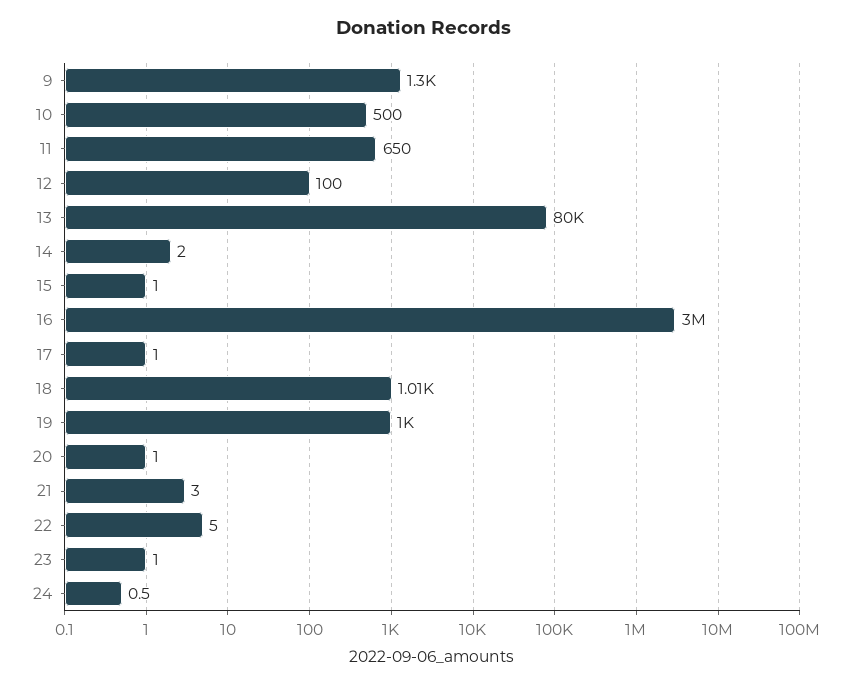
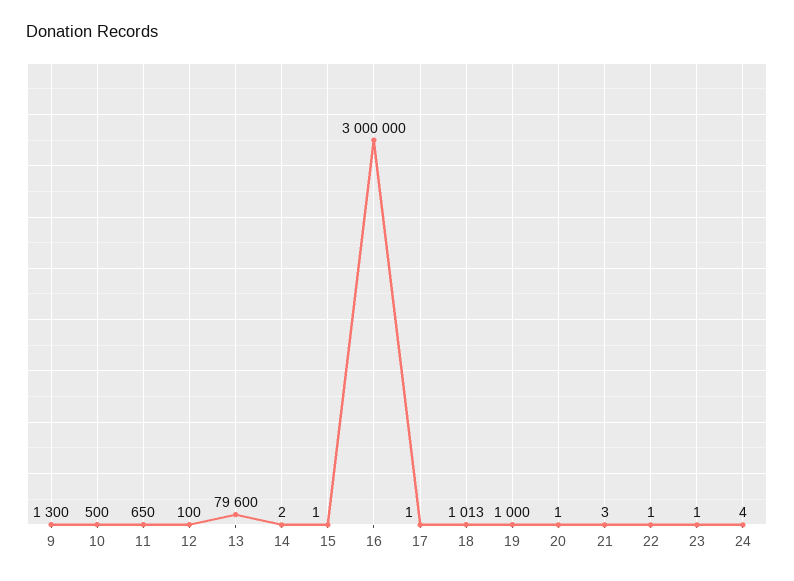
13: 80000 -> 79600
22: 5 -> 1
24: 0.5 -> 4

